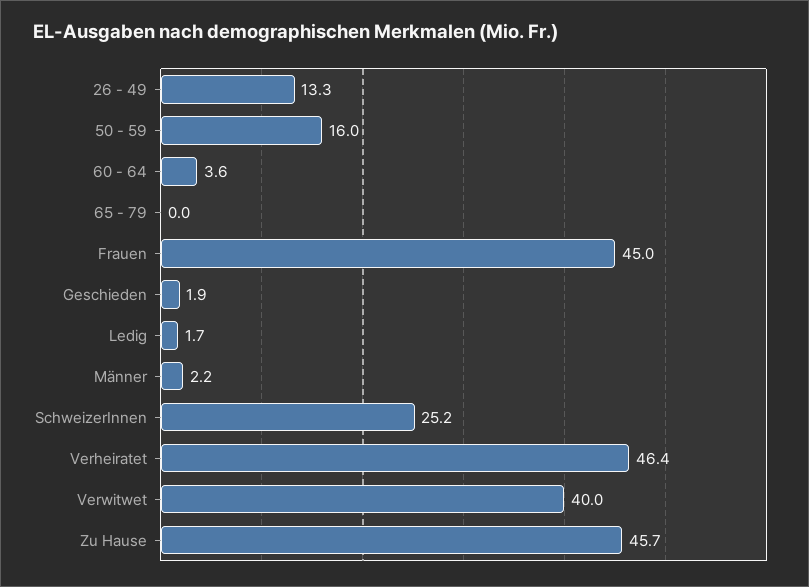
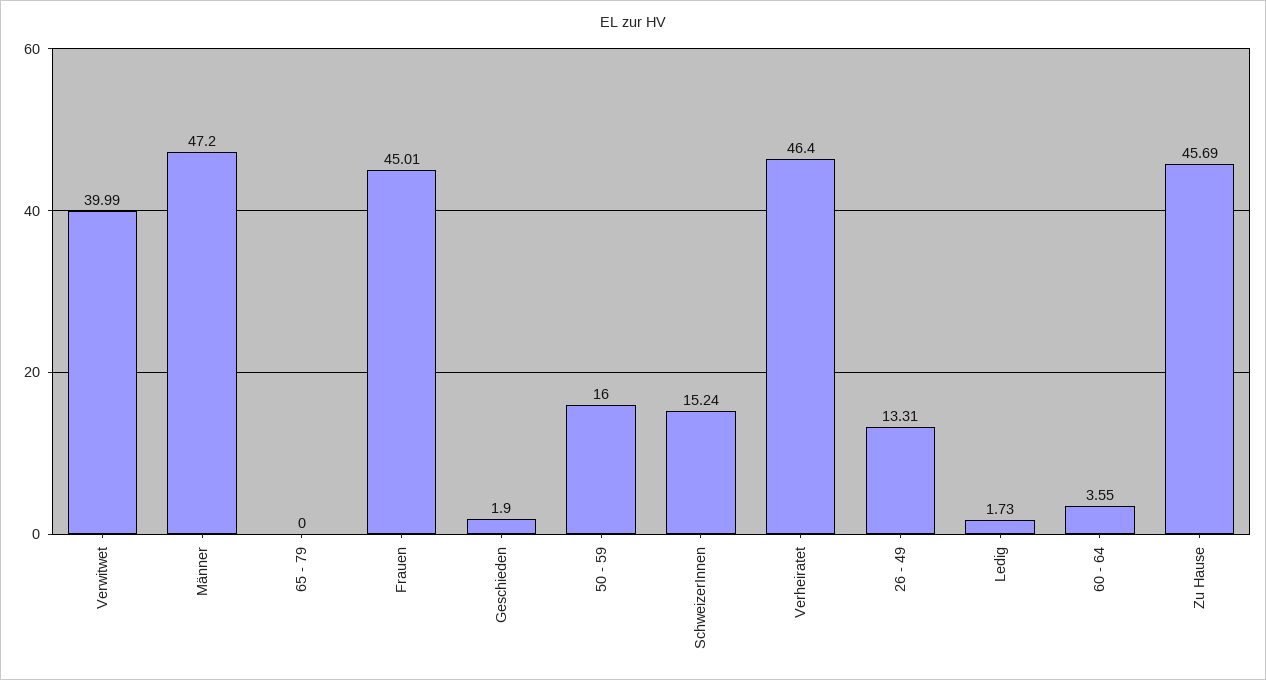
Männer: 2.2 -> 47.2
SchweizerInnen: 25.2 -> 15.24

